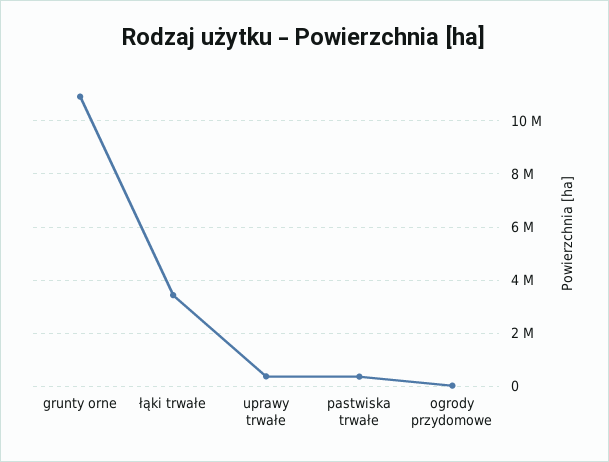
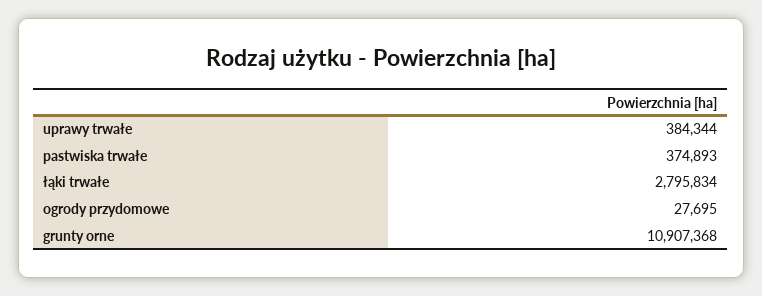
łąki trwałe: 3500000 -> 2795834

